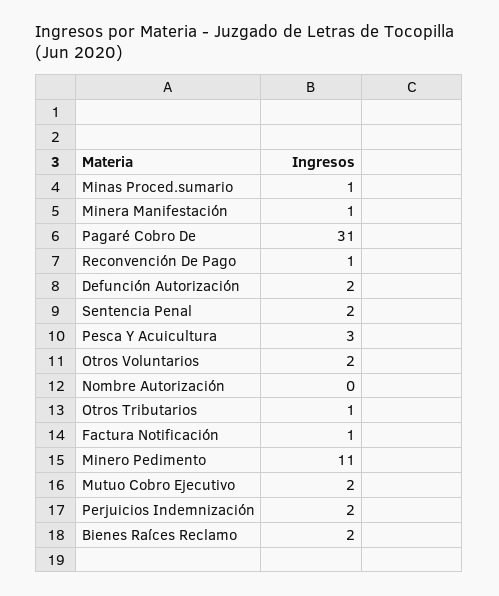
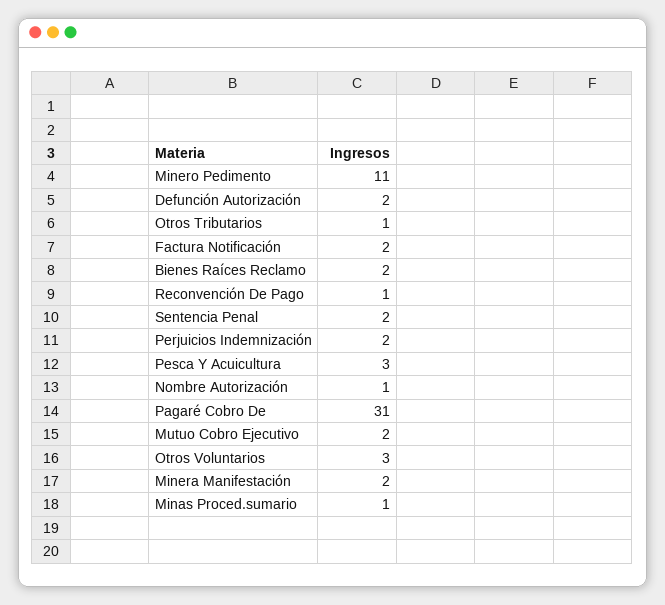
Minera Manifestación: 1 -> 2
Otros Voluntarios: 2 -> 3
Nombre Autorización: 0 -> 1
Factura Notificación: 1 -> 2

